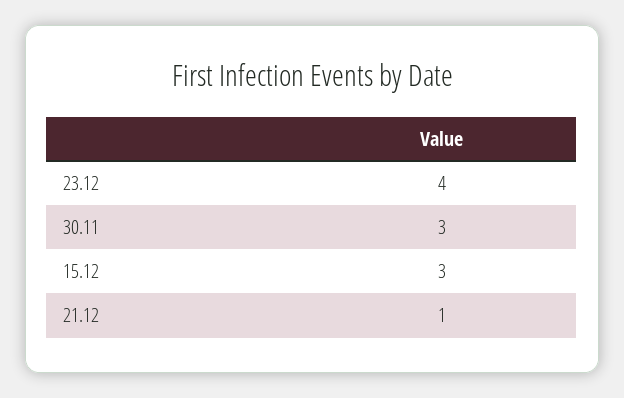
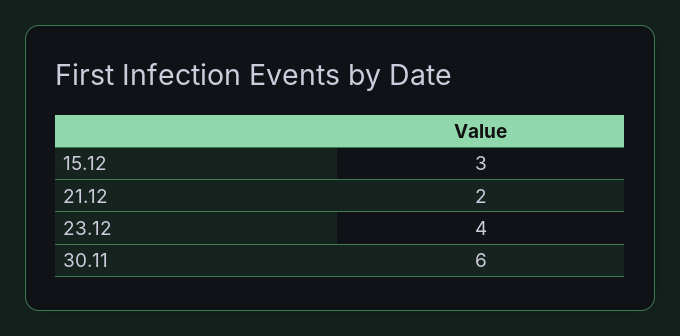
30.11: 3 -> 6
21.12: 1 -> 2

